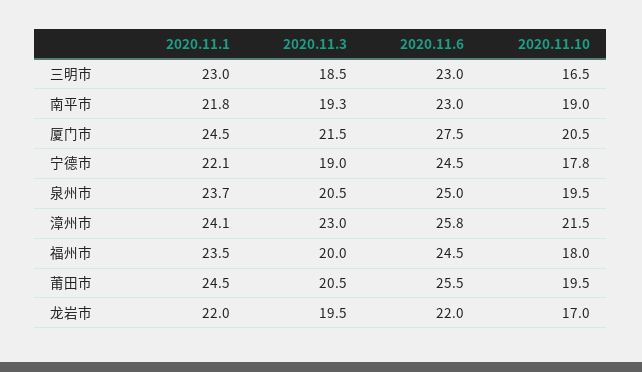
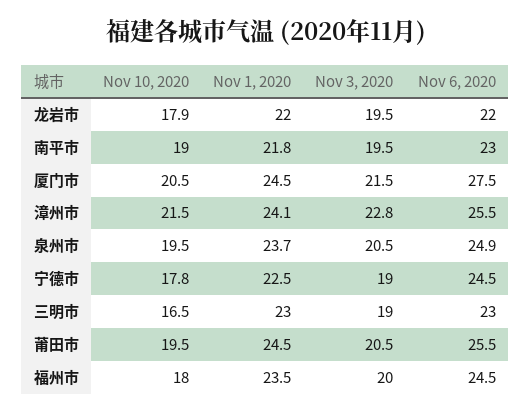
2020.11.3, 三明市: 18.5 -> 19
2020.11.3, 南平市: 19.3 -> 19.5
2020.11.1, 宁德市: 22.1 -> 22.5
2020.11.6, 泉州市: 25 -> 24.9
2020.11.3, 漳州市: 23 -> 22.8
2020.11.6, 漳州市: 25.8 -> 25.5
2020.11.10, 龙岩市: 17 -> 17.9

